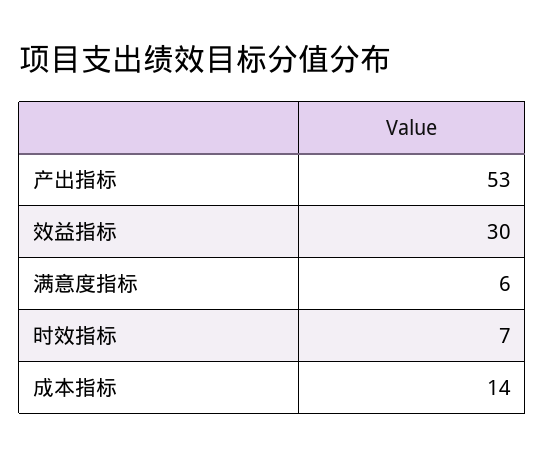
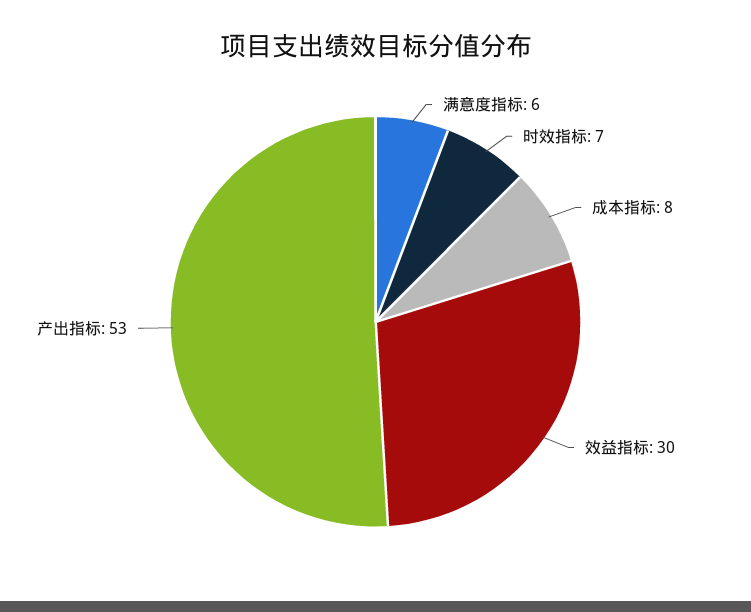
成本指标: 14 -> 8

